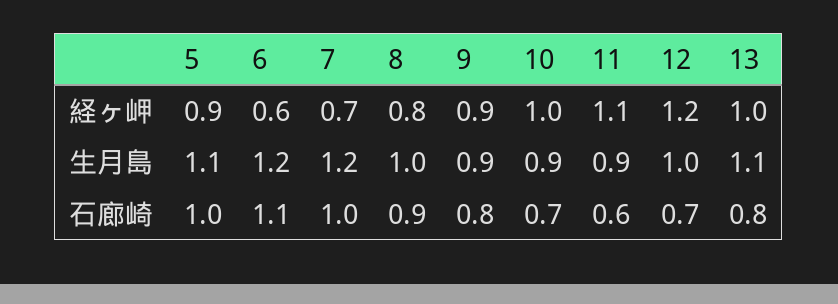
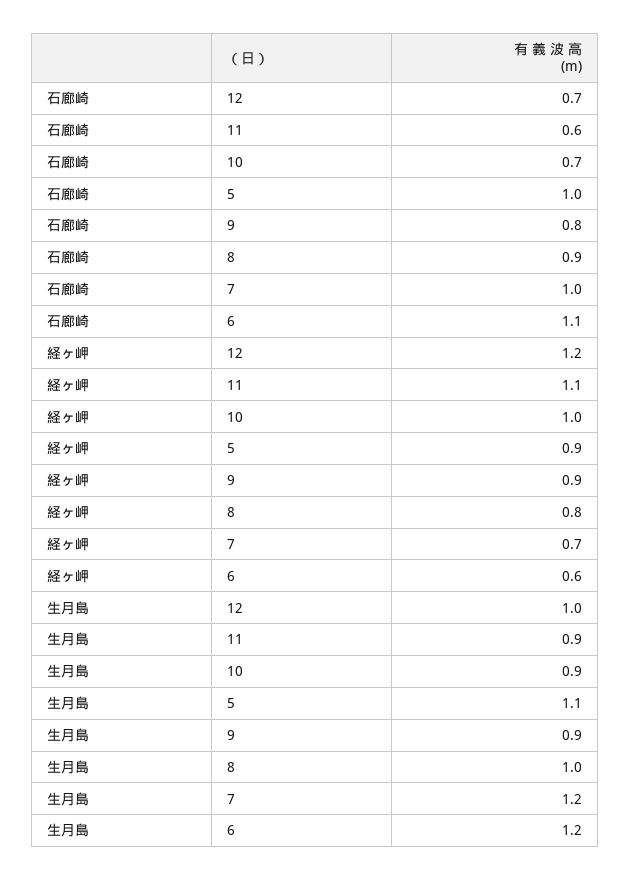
13, 経ヶ岬: 1 -> none
13, 生月島: 1.1 -> none
13, 石廊崎: 0.8 -> none

